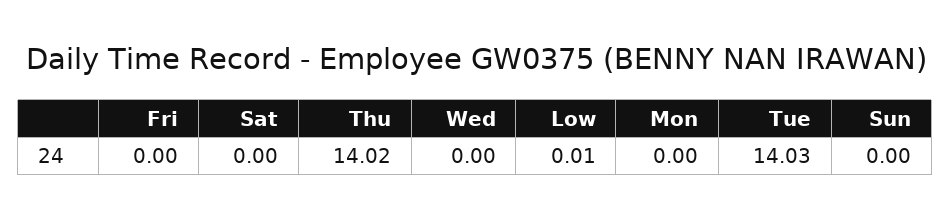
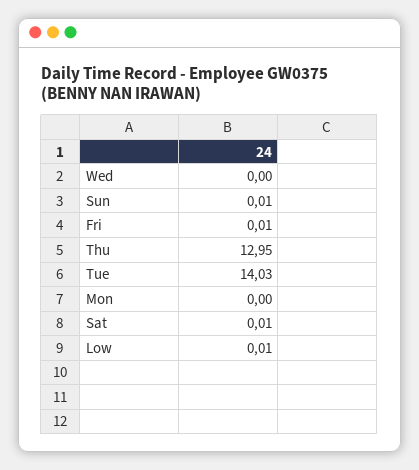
Fri: 0 -> 0.01
Sat: 0 -> 0.01
Thu: 14.02 -> 12.95
Sun: 0 -> 0.01

